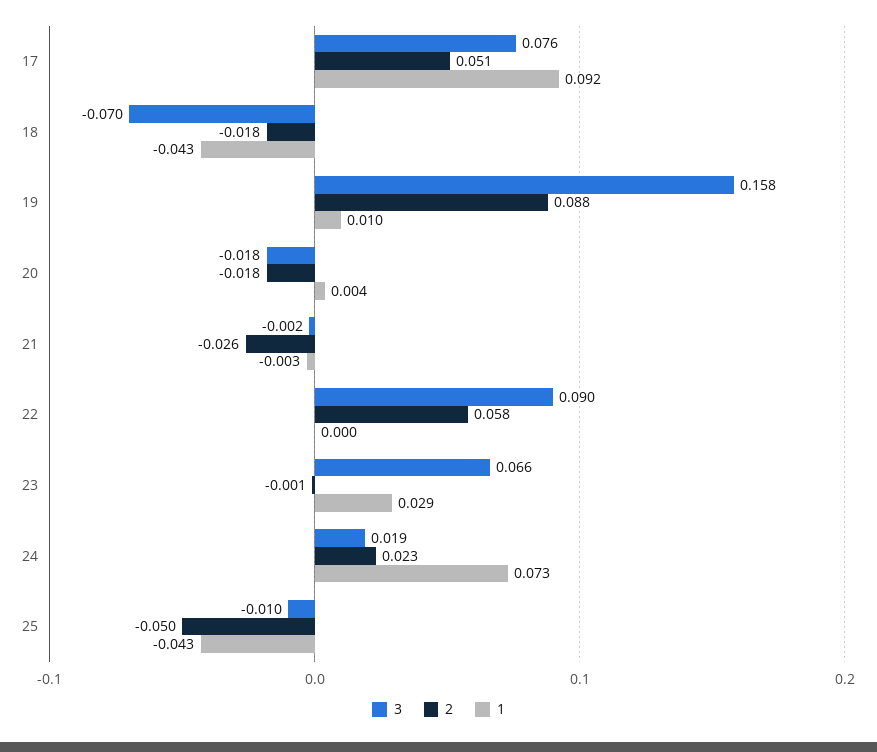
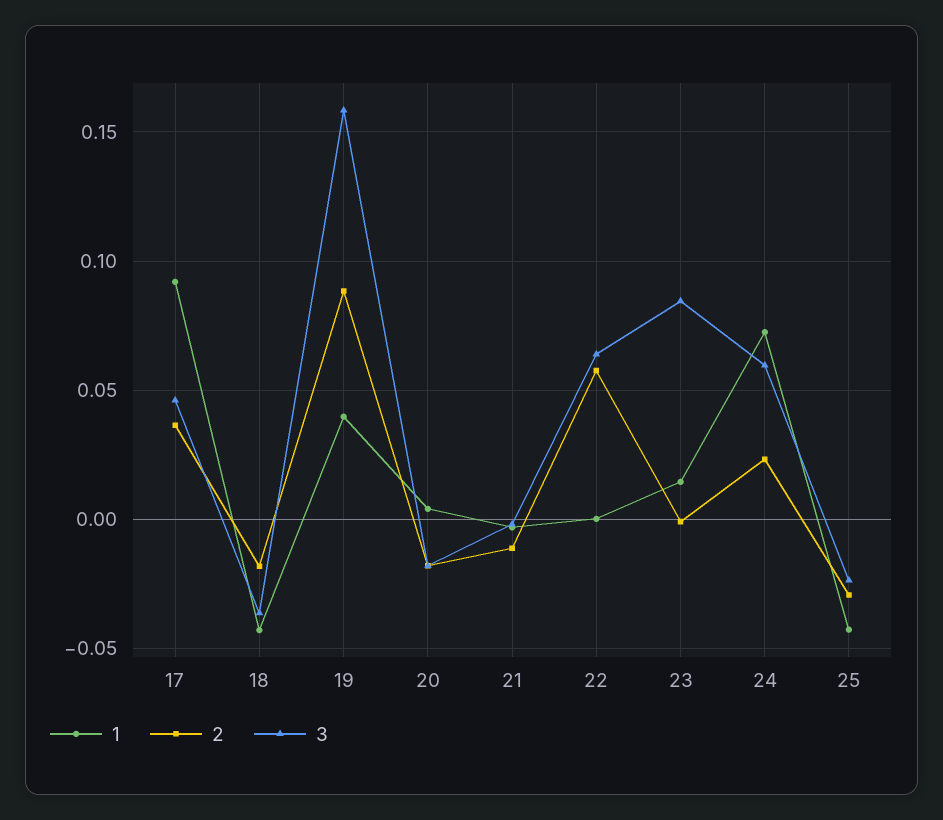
3, 17: 0.076 -> 0.045
2, 17: 0.051 -> 0.035
3, 18: -0.07 -> -0.035
1, 19: 0.01 -> 0.04
2, 21: -0.026 -> -0.01
3, 22: 0.09 -> 0.065
3, 23: 0.066 -> 0.085
1, 23: 0.029 -> 0.015
3, 24: 0.019 -> 0.06
3, 25: -0.01 -> -0.025
2, 25: -0.05 -> -0.03

